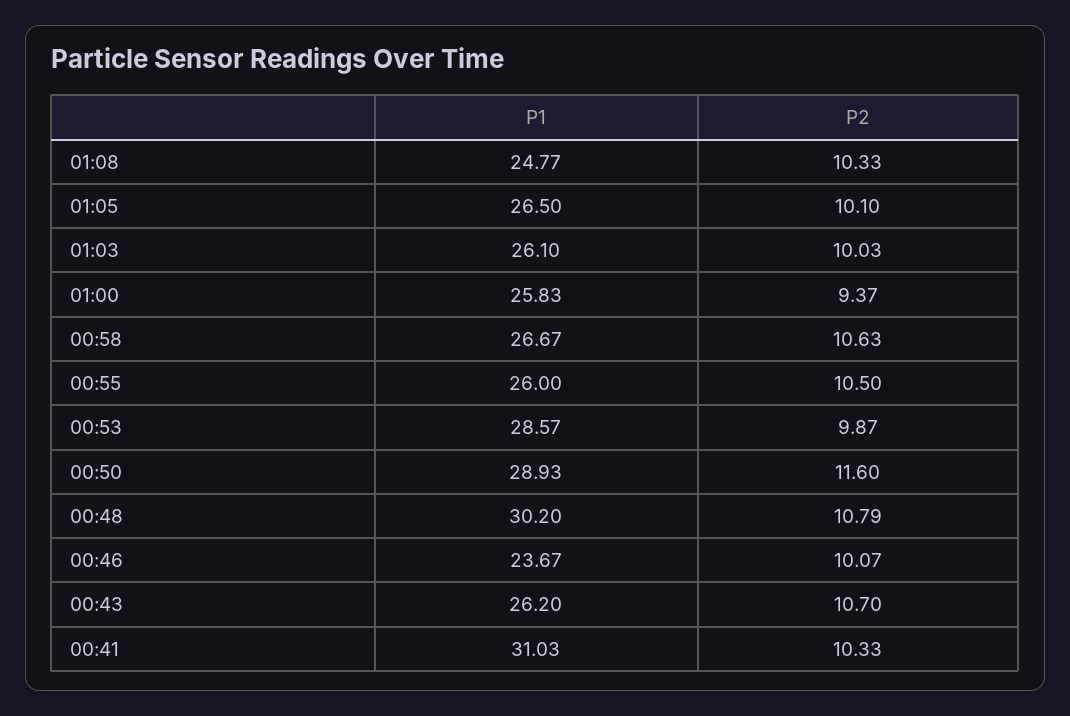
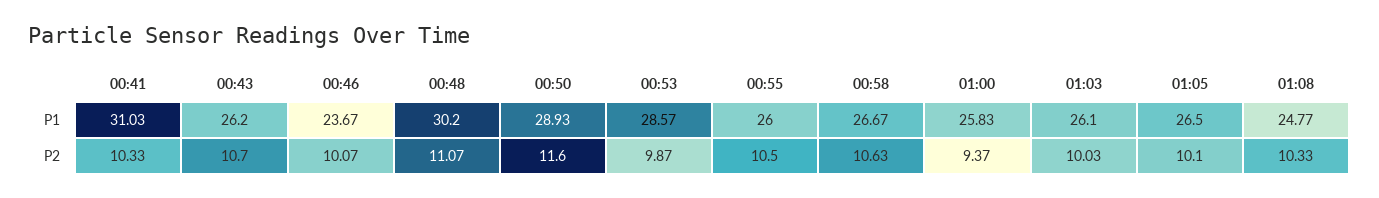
P2, 00:48: 10.79 -> 11.07

